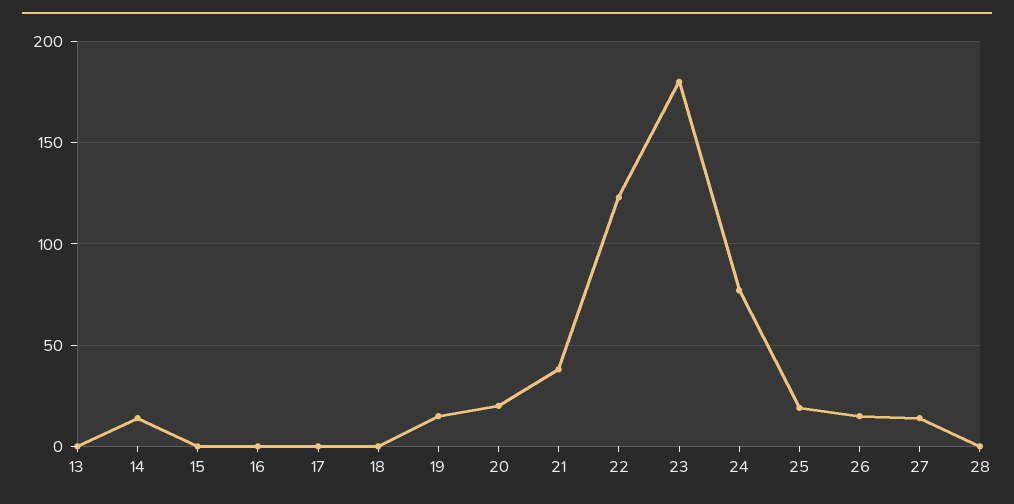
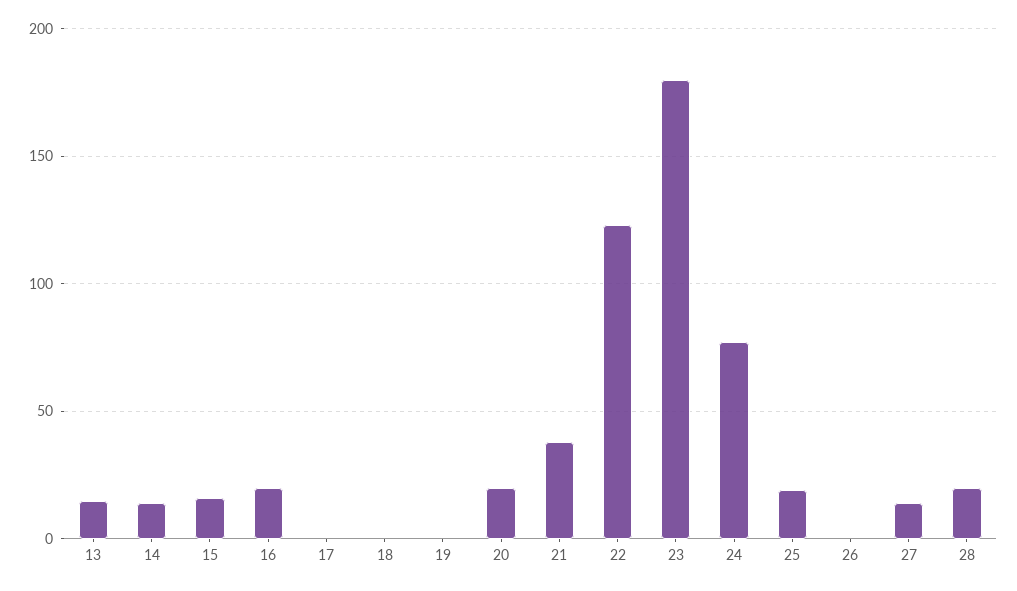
13: 0 -> 15
15: 0 -> 15
16: 0 -> 20
19: 15 -> 0
26: 15 -> 0
28: 0 -> 20

